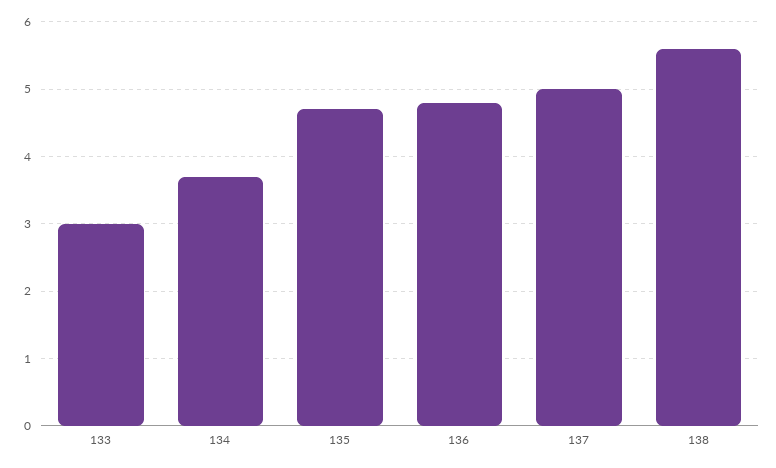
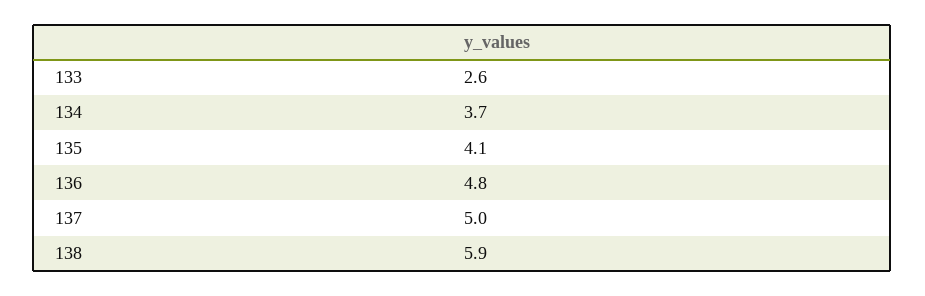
133: 3 -> 2.6
135: 4.7 -> 4.1
138: 5.6 -> 5.9

